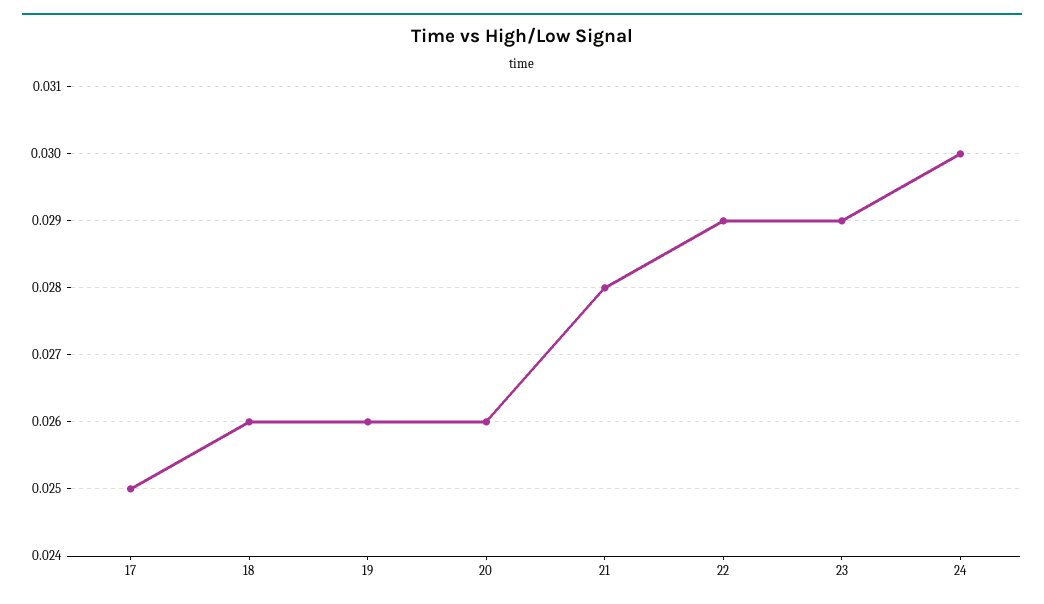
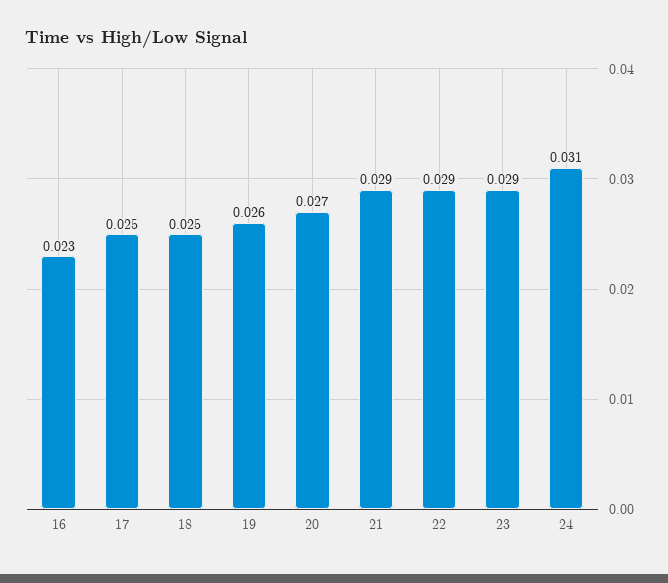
18: 0.026 -> 0.025
20: 0.026 -> 0.027
21: 0.028 -> 0.029
24: 0.03 -> 0.031
16: none -> 0.023

